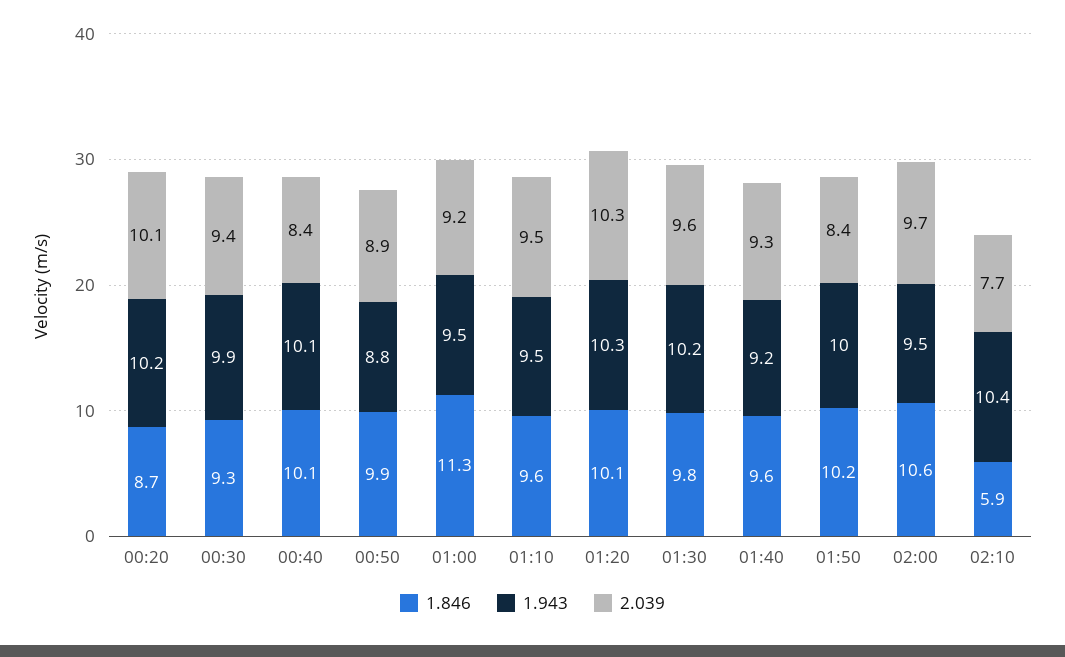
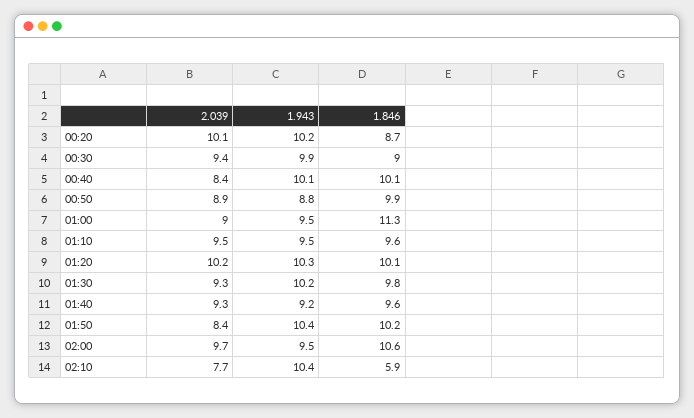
1.846, 00:30: 9.3 -> 9
2.039, 01:00: 9.2 -> 9
2.039, 01:20: 10.3 -> 10.2
2.039, 01:30: 9.6 -> 9.3
1.943, 01:50: 10 -> 10.4

